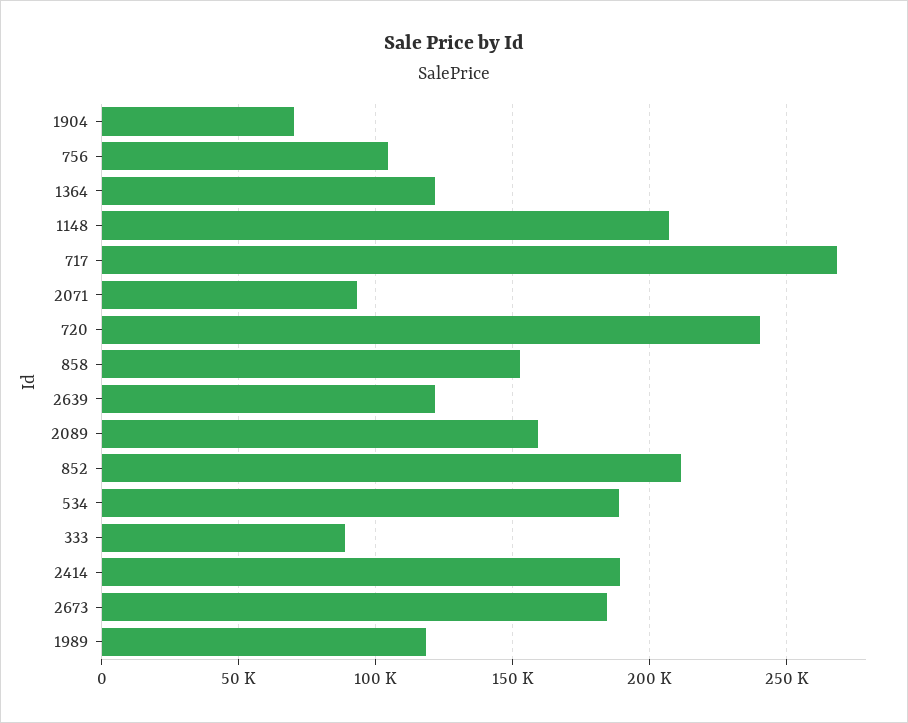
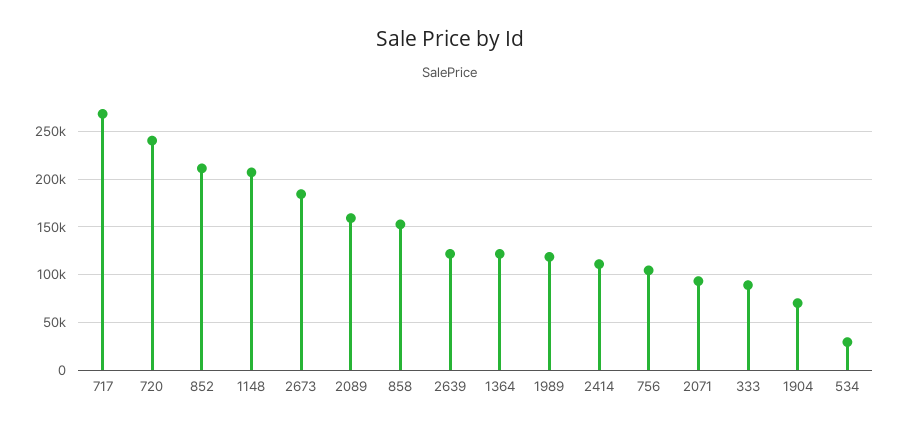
534: 190000 -> 30000
2414: 190000 -> 110000

